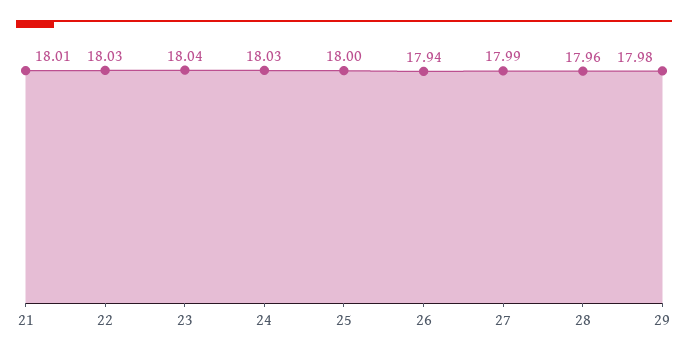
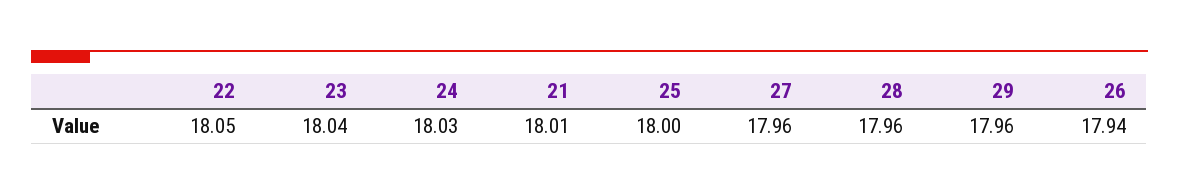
22: 18.03 -> 18.05
27: 17.99 -> 17.96
29: 17.98 -> 17.96

